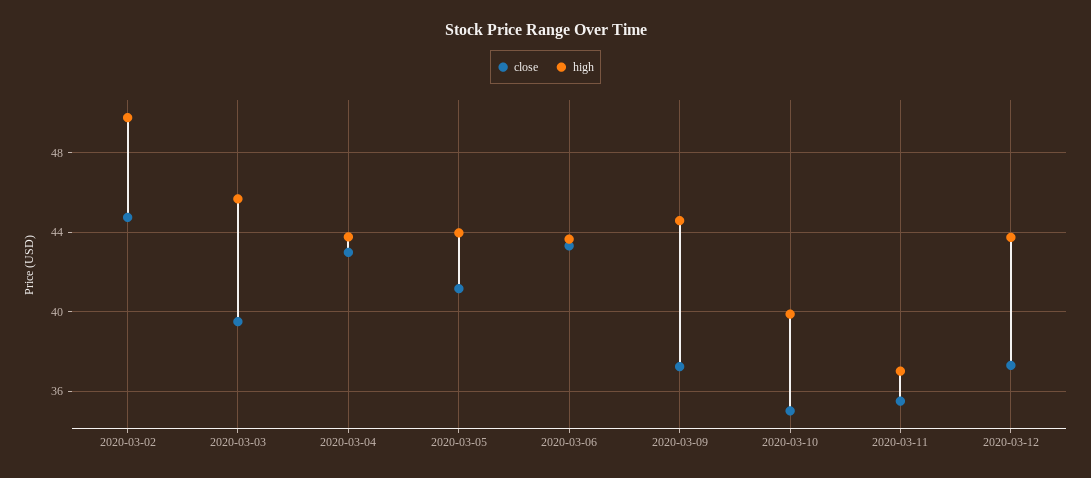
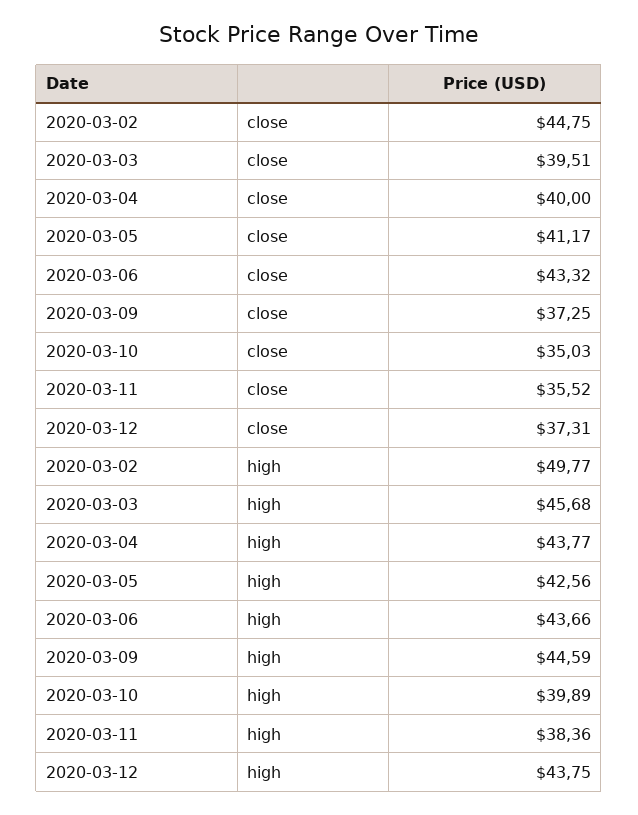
close, 2020-03-04: 43 -> 40
high, 2020-03-05: 44 -> 42.56
high, 2020-03-11: 37 -> 38.36

